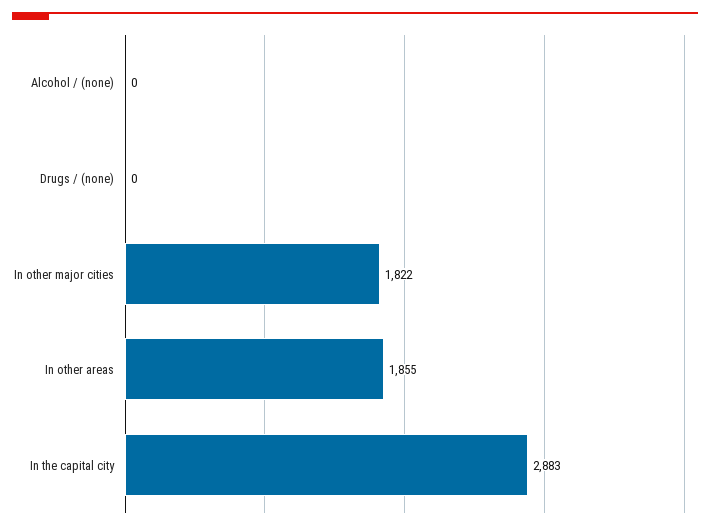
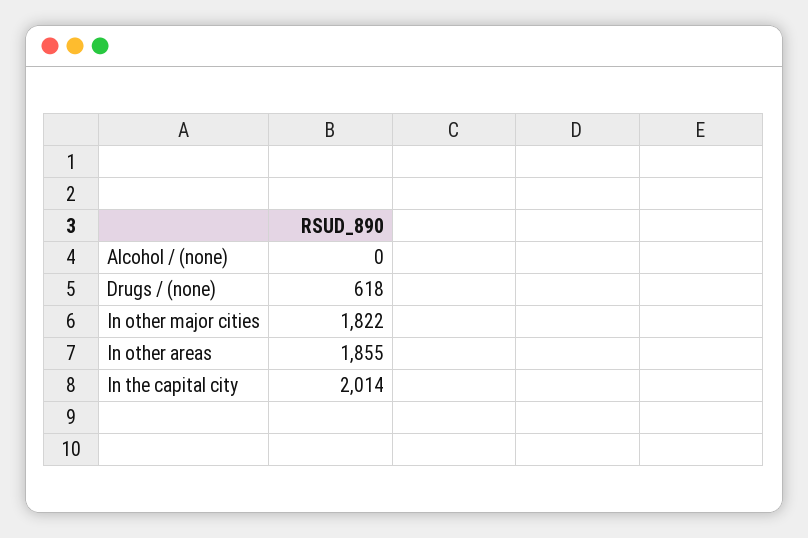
Drugs / (none): 0 -> 618
In the capital city: 2883 -> 2014

